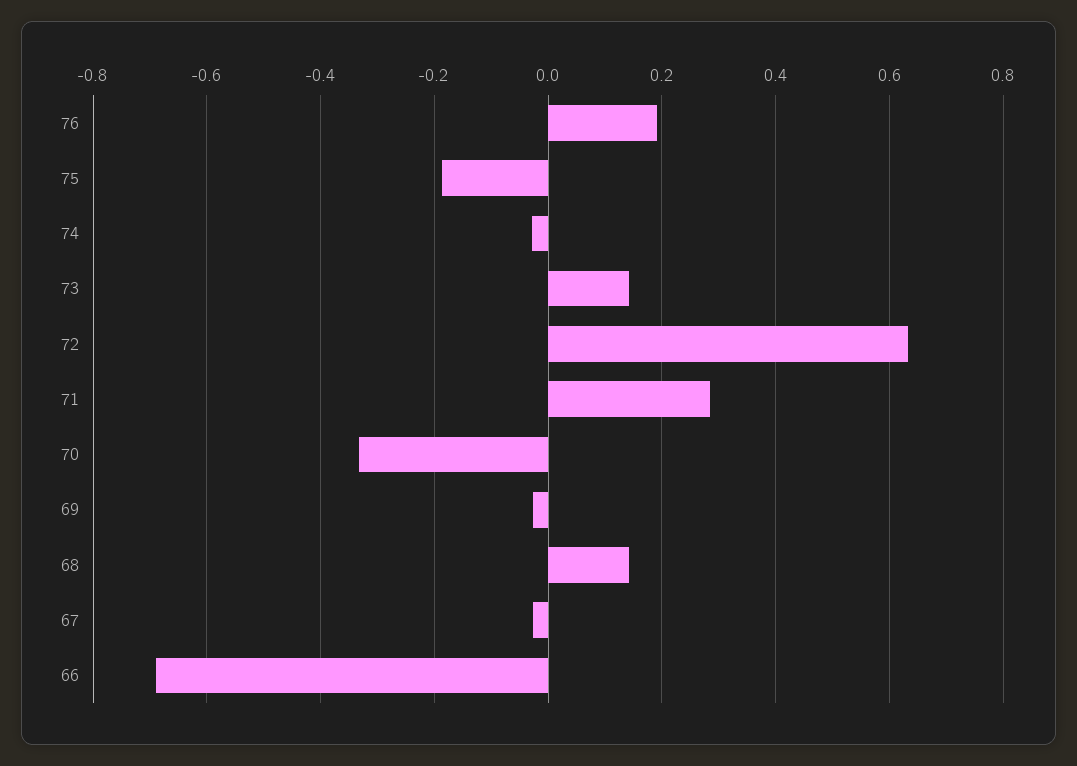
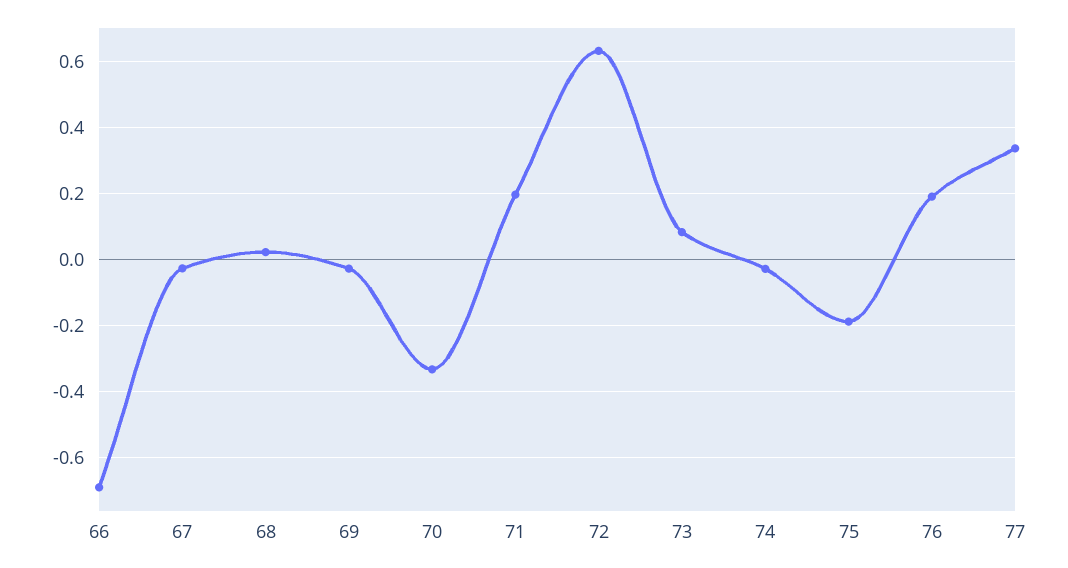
73: 0.14 -> 0.08
71: 0.28 -> 0.2
68: 0.14 -> 0.02
77: none -> 0.34

